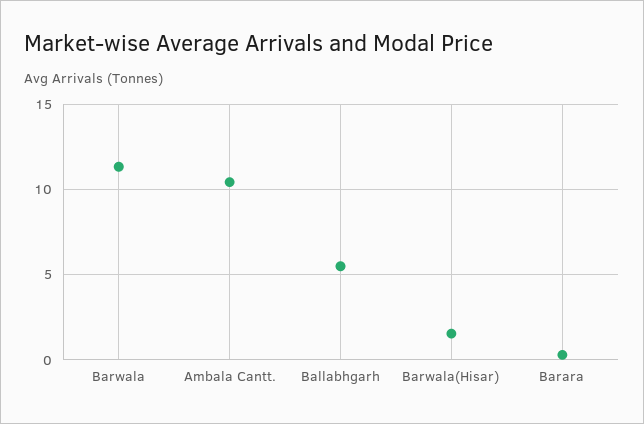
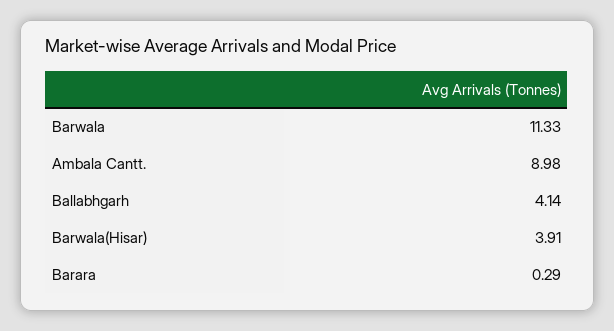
Ambala Cantt.: 10.5 -> 8.98
Ballabhgarh: 5.5 -> 4.14
Barwala(Hisar): 1.5 -> 3.91

